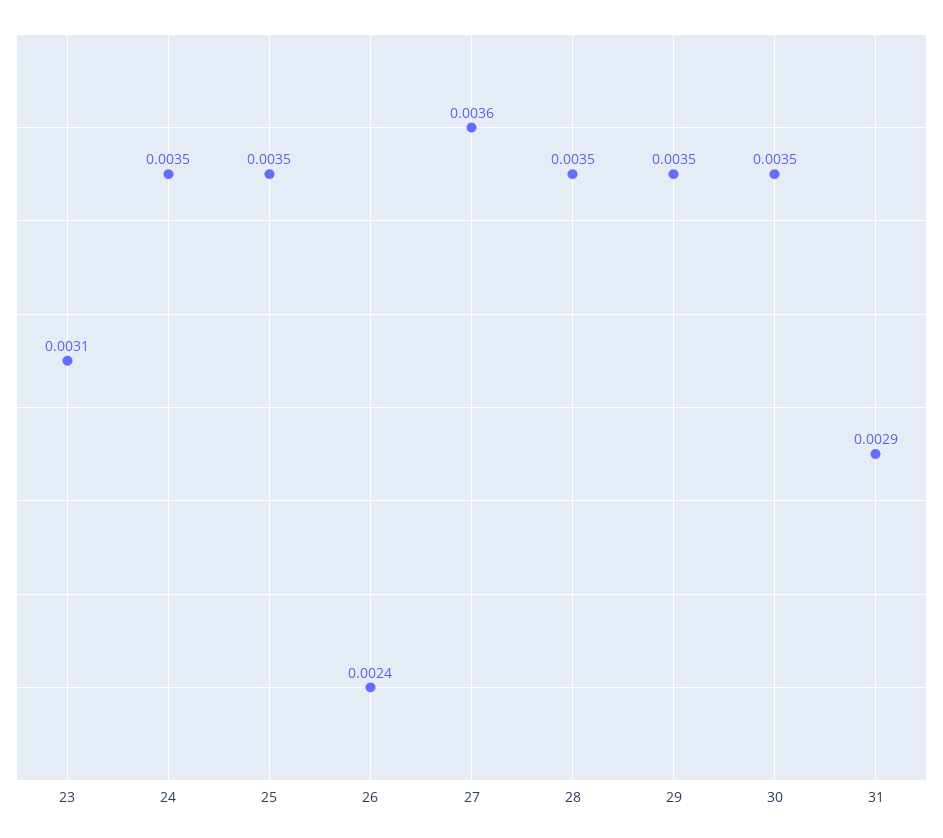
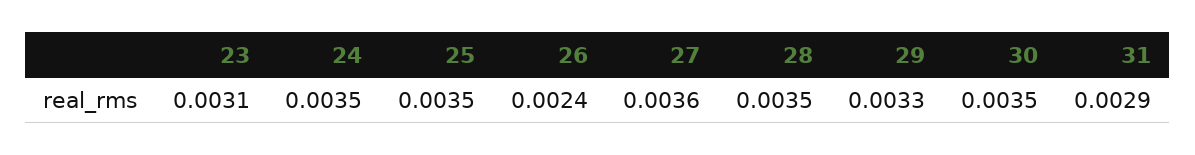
29: 0.0035 -> 0.0033

